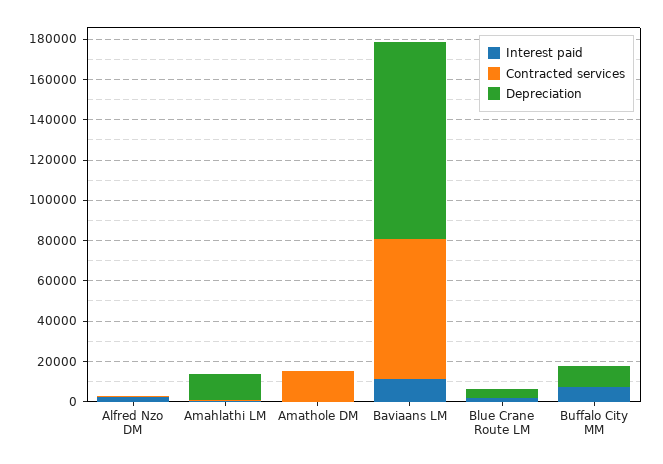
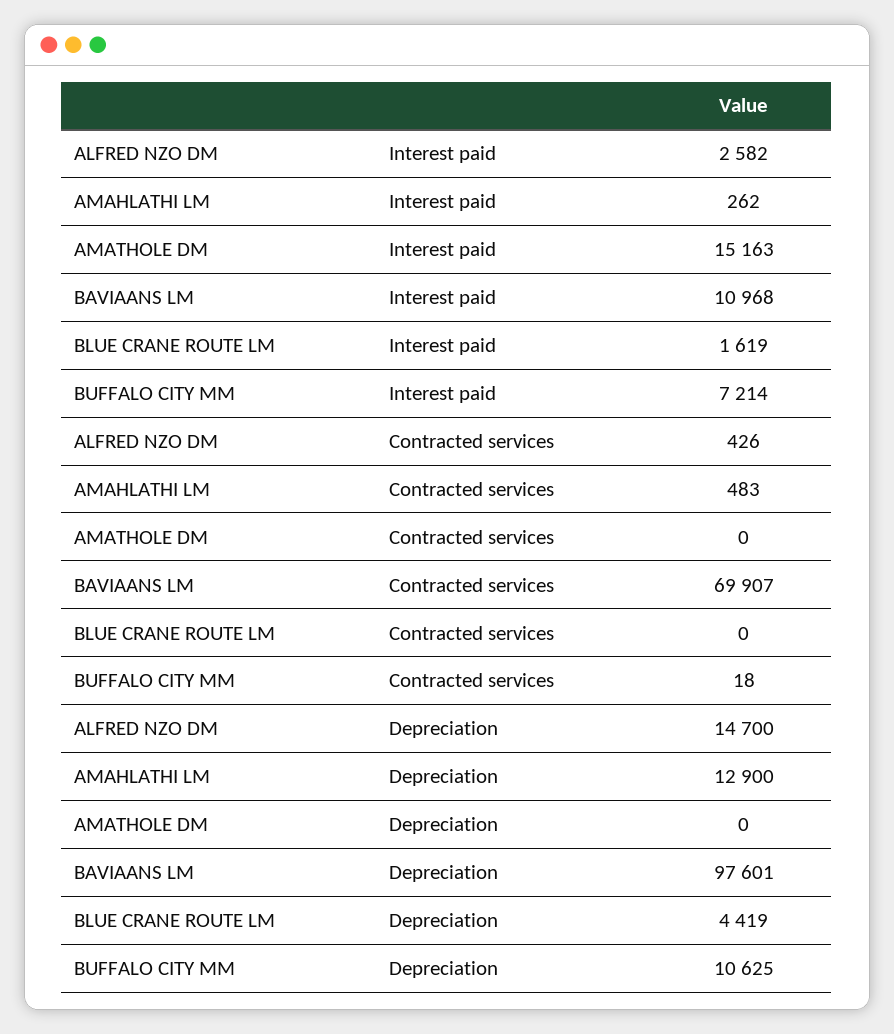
Depreciation, Alfred Nzo DM: 0 -> 14700
Interest paid, Amathole DM: 0 -> 15163
Contracted services, Amathole DM: 15000 -> 0

